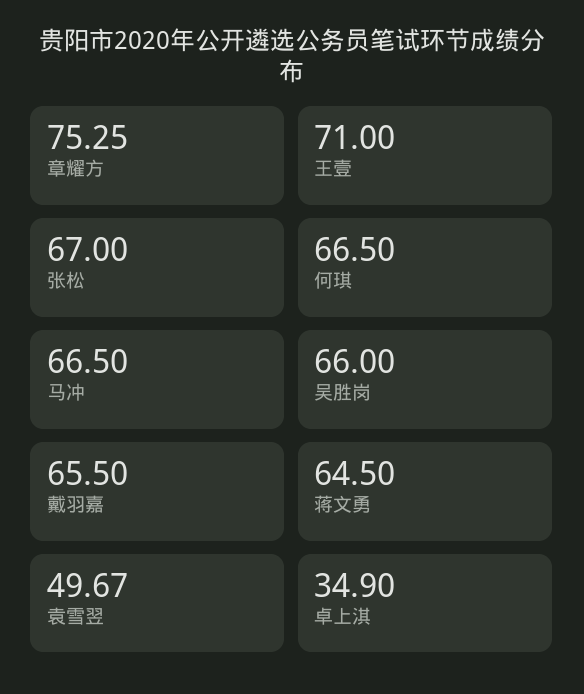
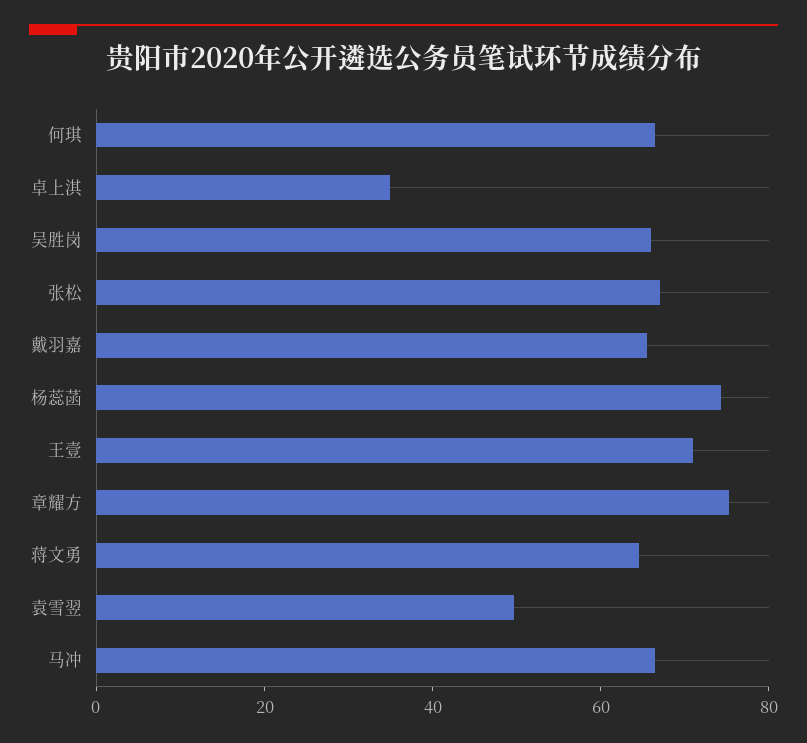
杨蕊菡: none -> 75

